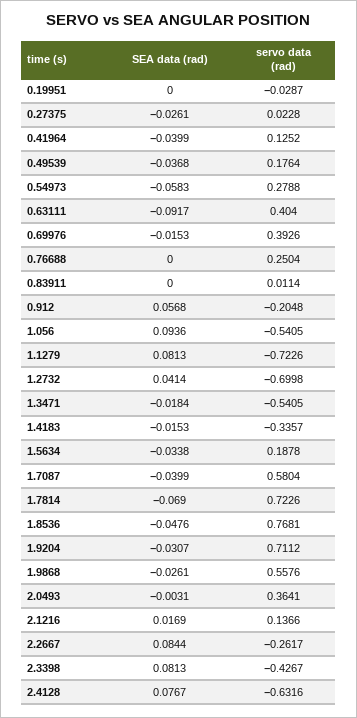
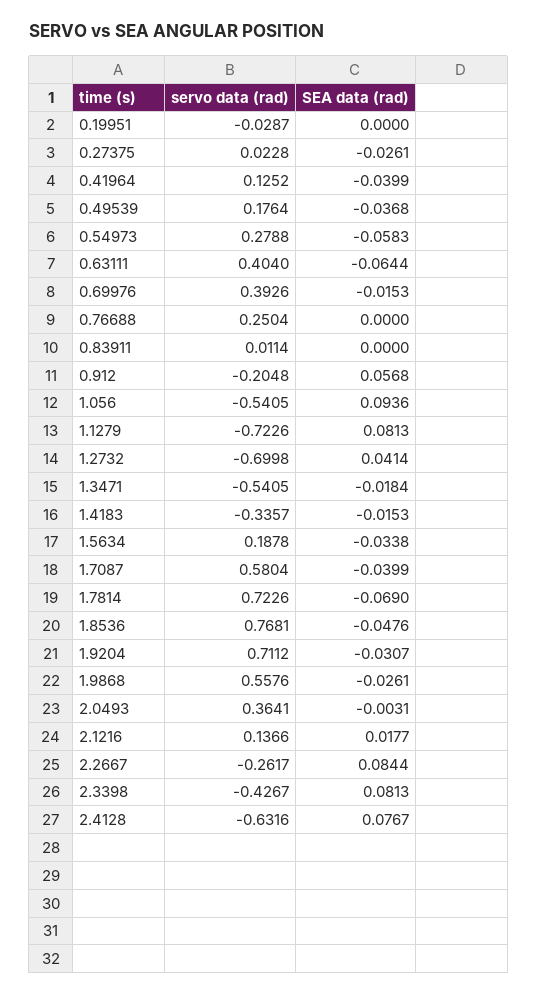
SEA data (rad), 0.63111: -0.0917 -> -0.0644
SEA data (rad), 2.1216: 0.0169 -> 0.0177

